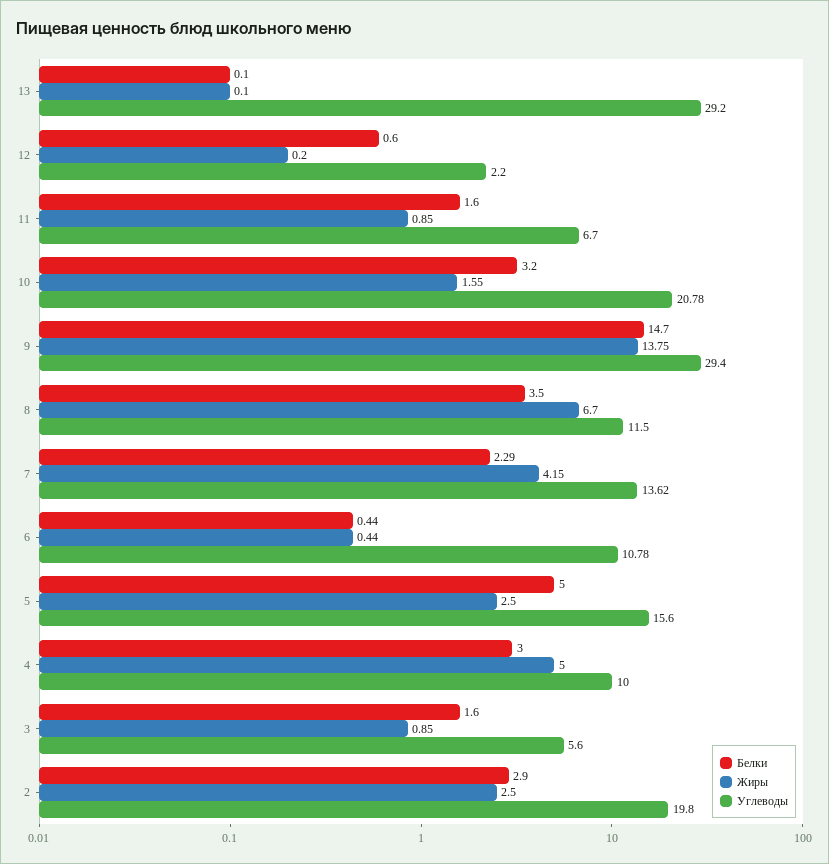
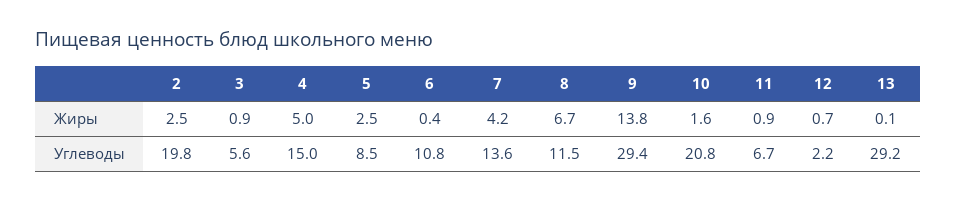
Белки, 13: 0.1 -> none
Белки, 12: 0.6 -> none
Жиры, 12: 0.2 -> 0.7
Белки, 11: 1.6 -> none
Белки, 10: 3.2 -> none
Белки, 9: 14.7 -> none
Белки, 8: 3.5 -> none
Белки, 7: 2.29 -> none
Белки, 6: 0.44 -> none
Белки, 5: 5 -> none
Углеводы, 5: 15.6 -> 8.5
Белки, 4: 3 -> none
Углеводы, 4: 10 -> 15
Белки, 3: 1.6 -> none
Белки, 2: 2.9 -> none

